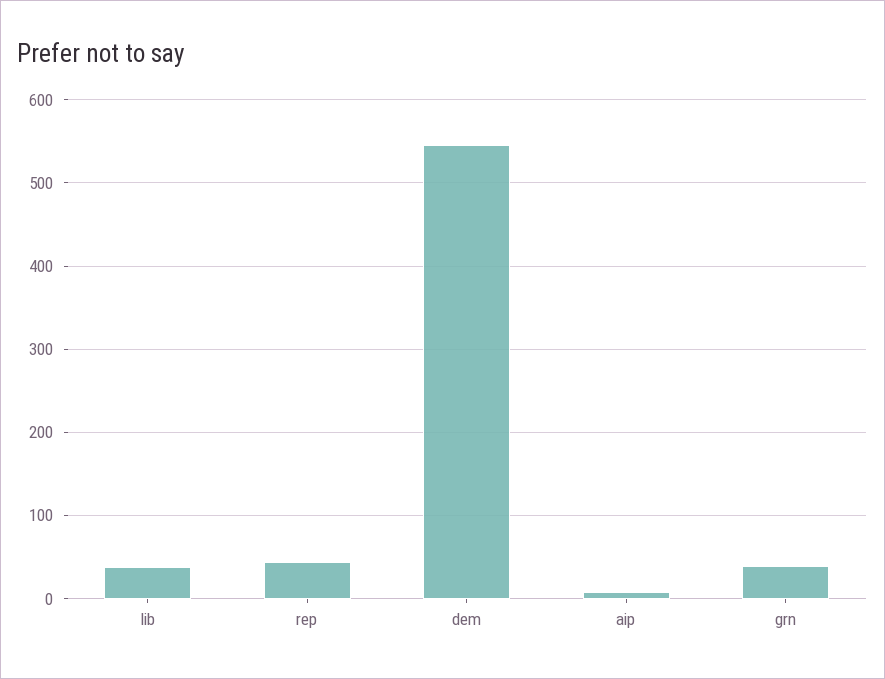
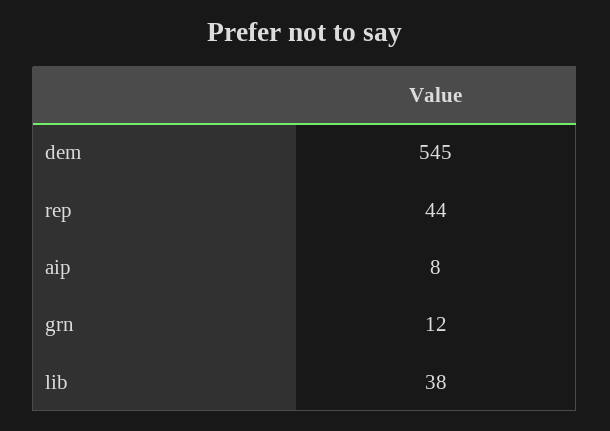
grn: 40 -> 12

